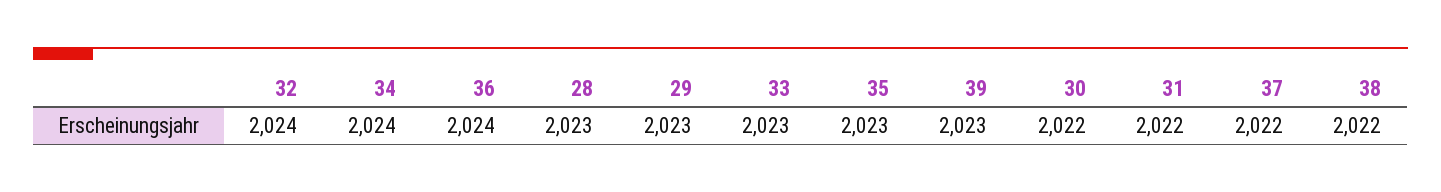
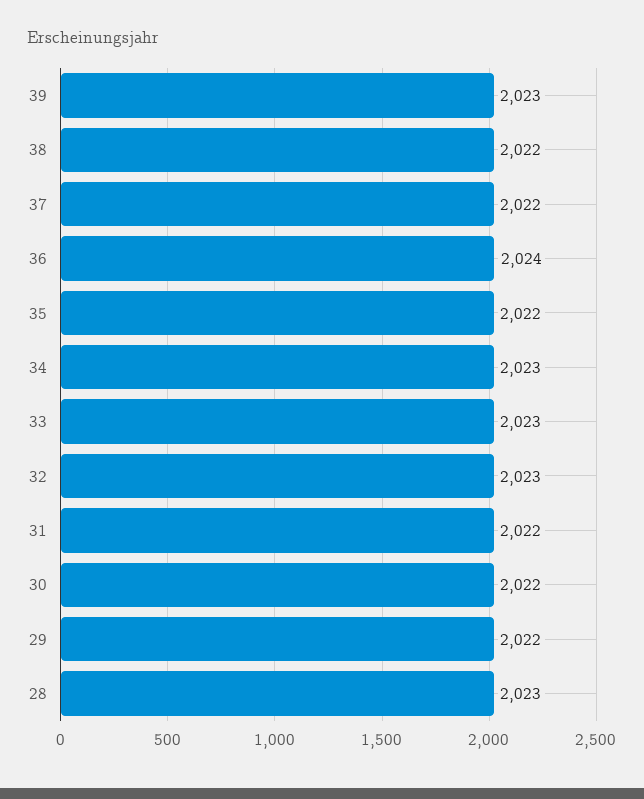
32: 2024 -> 2023
34: 2024 -> 2023
29: 2023 -> 2022
35: 2023 -> 2022

